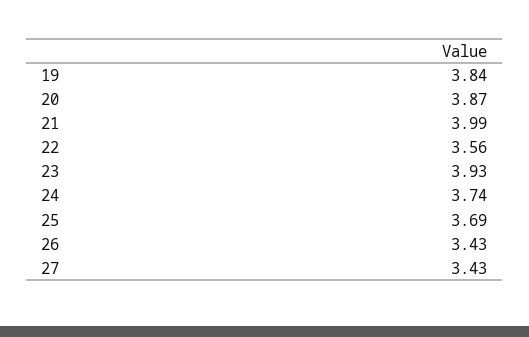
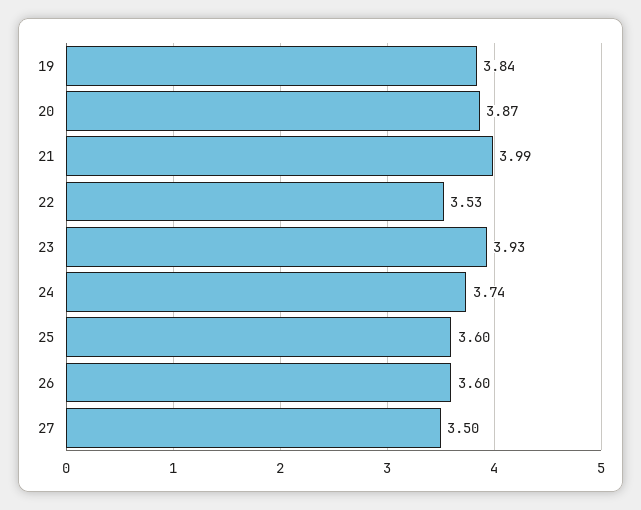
22: 3.56 -> 3.53
25: 3.69 -> 3.6
26: 3.43 -> 3.6
27: 3.43 -> 3.5

